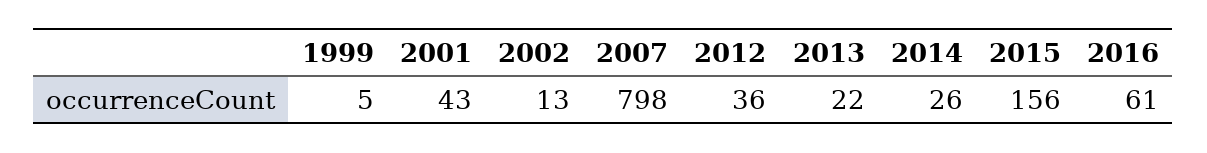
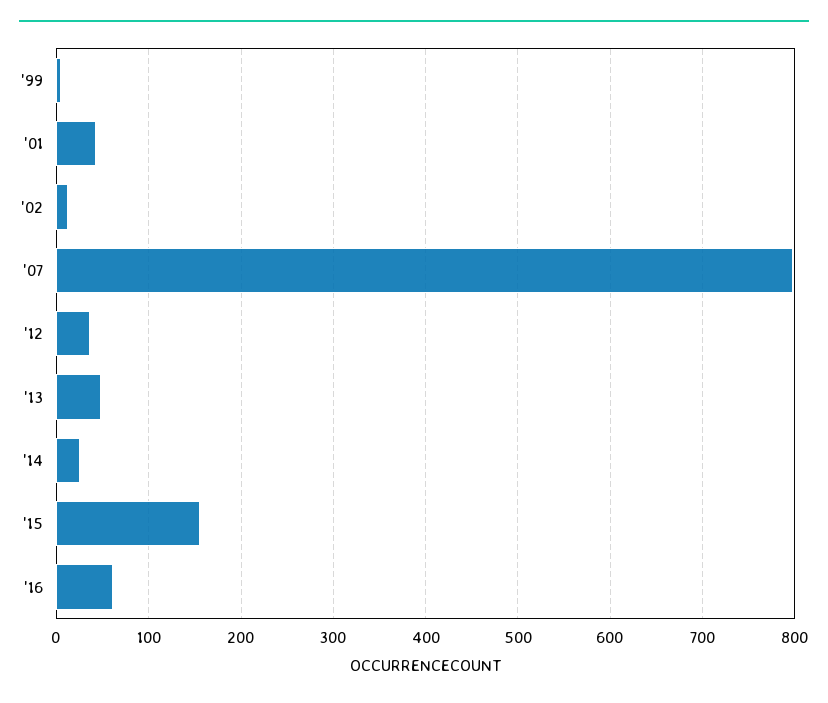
2013: 22 -> 50

